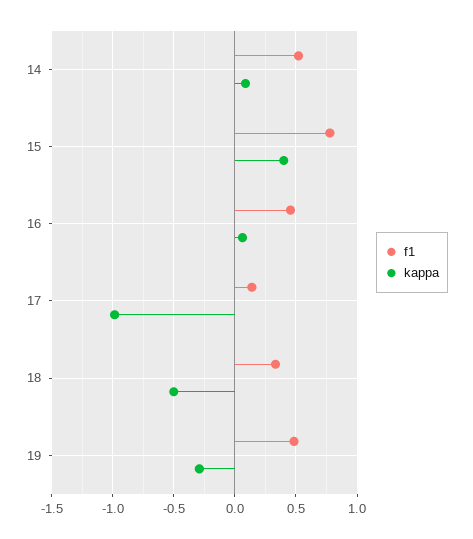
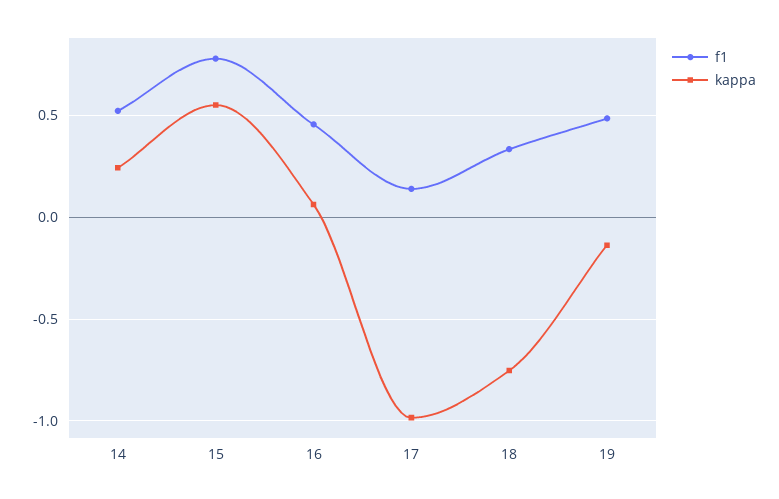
kappa, 14: 0.1 -> 0.25
kappa, 15: 0.4 -> 0.55
kappa, 18: -0.5 -> -0.75
kappa, 19: -0.3 -> -0.15

